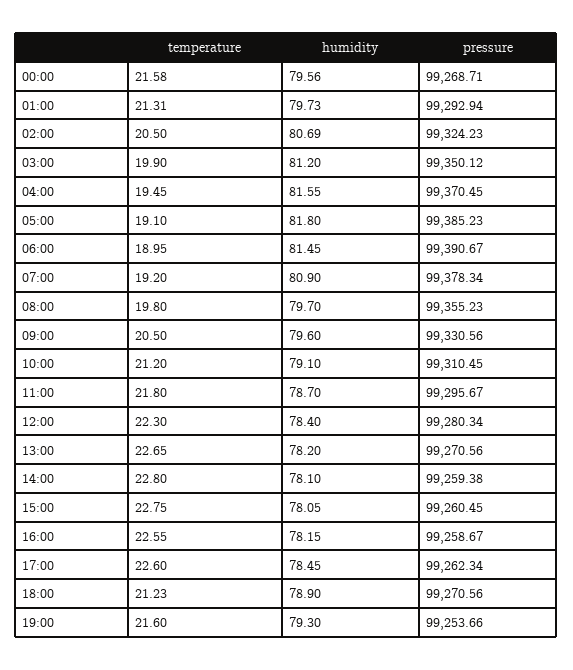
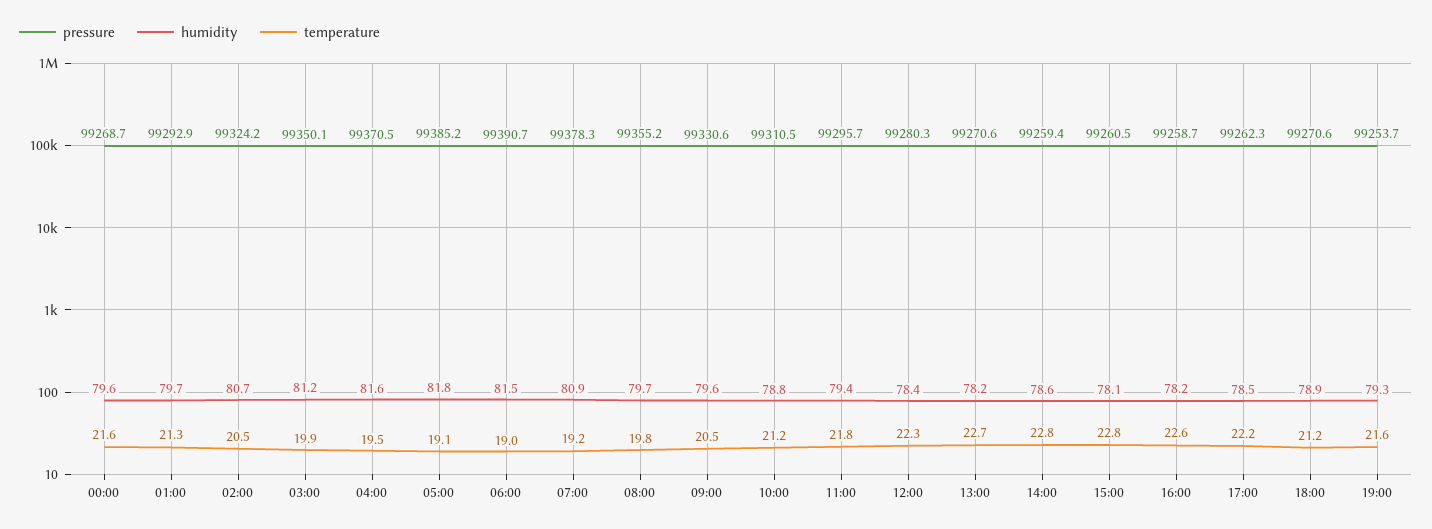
humidity, 10:00: 79.1 -> 78.8
humidity, 11:00: 78.7 -> 79.4
humidity, 14:00: 78.1 -> 78.6
temperature, 17:00: 22.6 -> 22.2

